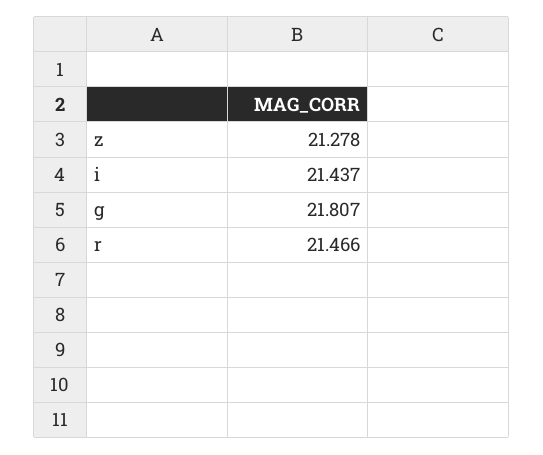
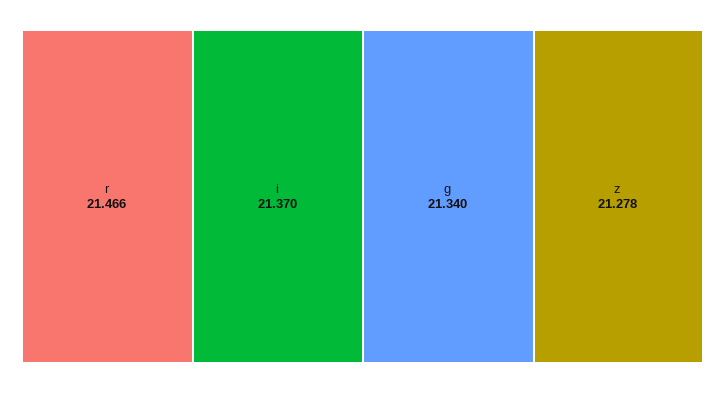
i: 21.437 -> 21.37
g: 21.807 -> 21.34

